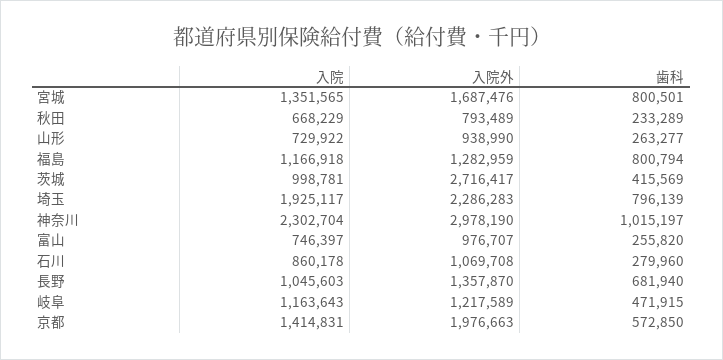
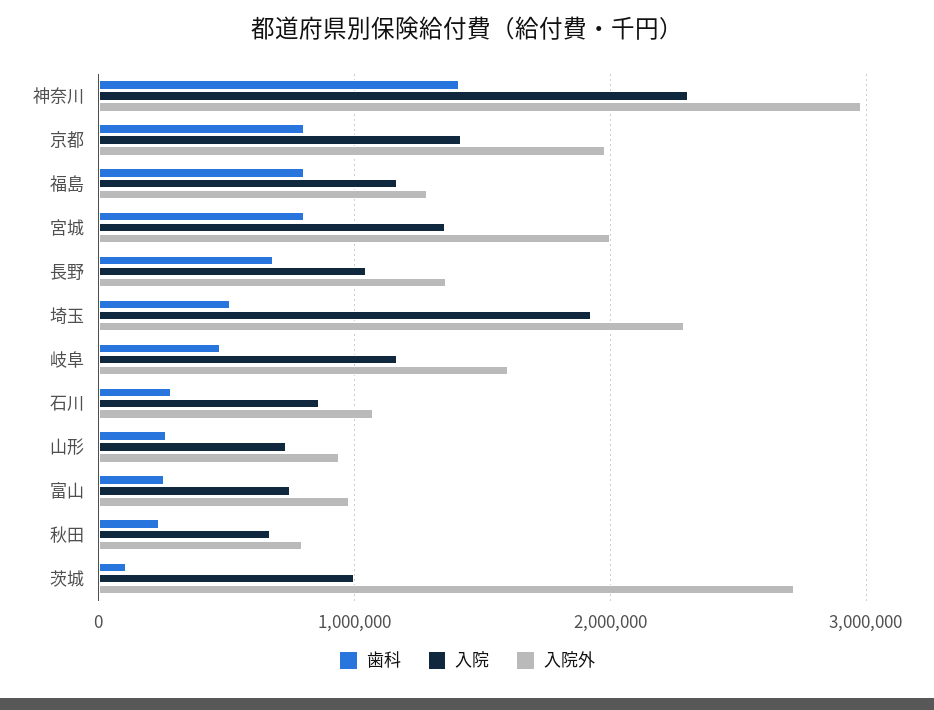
入院外, 宮城: 1687476 -> 2000000
歯科, 茨城: 415569 -> 100000
歯科, 埼玉: 796139 -> 500000
歯科, 神奈川: 1015197 -> 1400000
入院外, 岐阜: 1217589 -> 1600000
歯科, 京都: 572850 -> 800000

